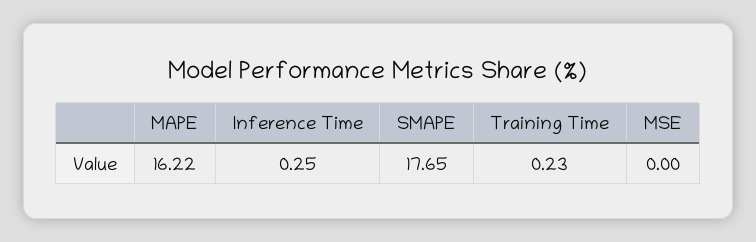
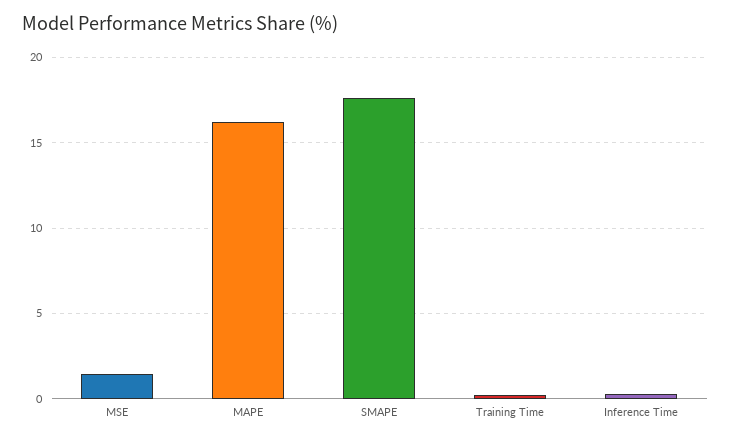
MSE: 0 -> 1.5

